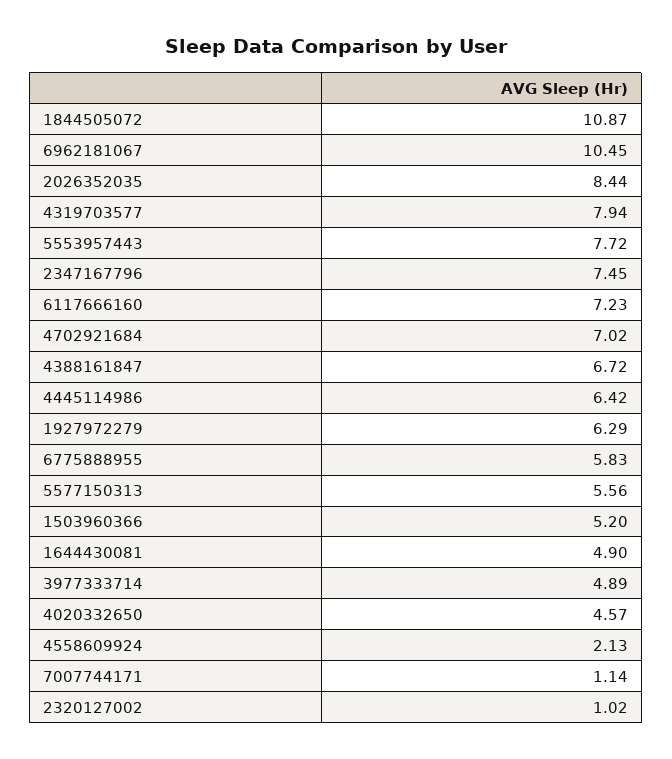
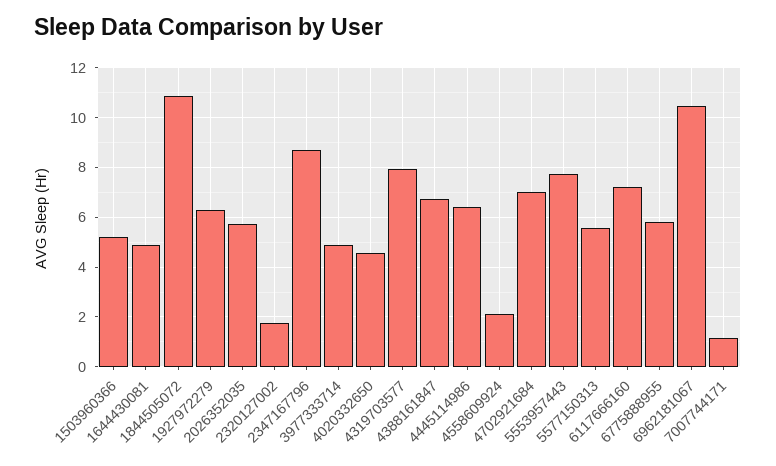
2026352035: 8.44 -> 5.75
2347167796: 7.45 -> 8.75
2320127002: 1.02 -> 1.75

